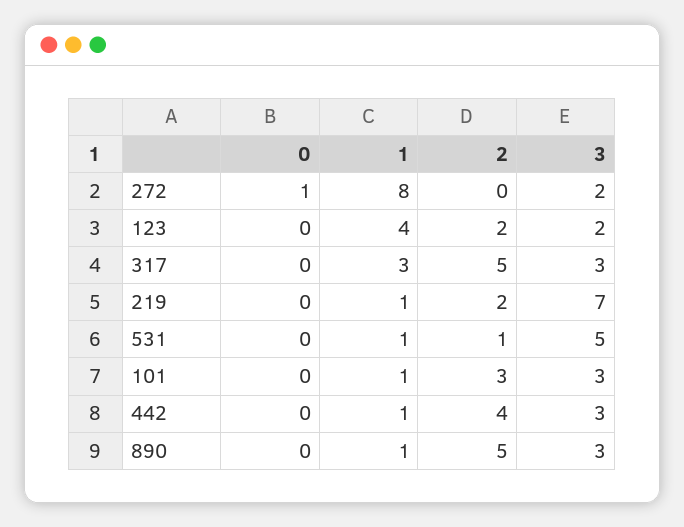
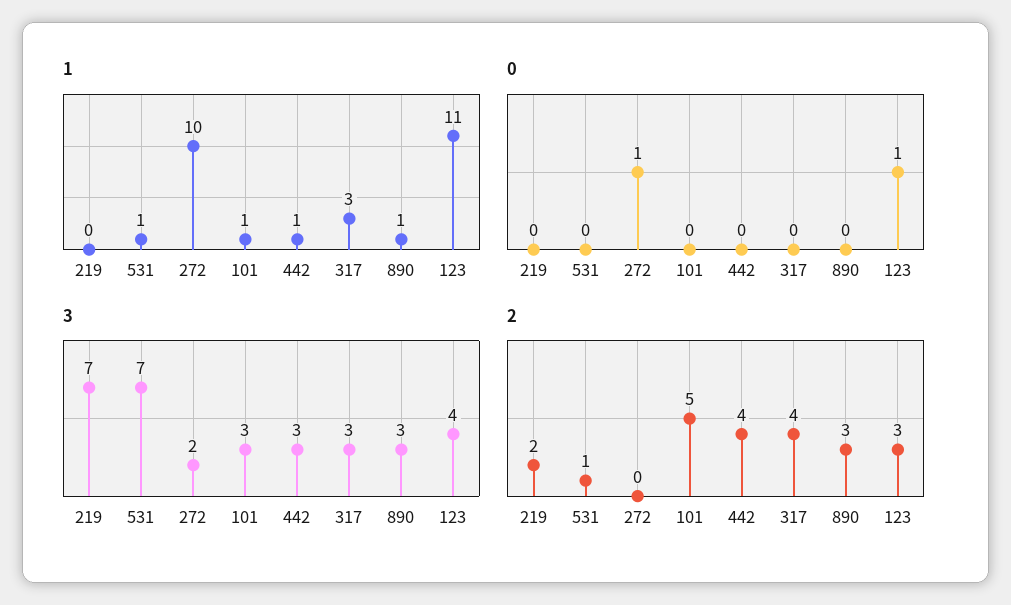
1, 272: 8 -> 10
0, 123: 0 -> 1
1, 123: 4 -> 11
2, 123: 2 -> 3
3, 123: 2 -> 4
2, 317: 5 -> 4
1, 219: 1 -> 0
3, 531: 5 -> 7
2, 101: 3 -> 5
2, 890: 5 -> 3

